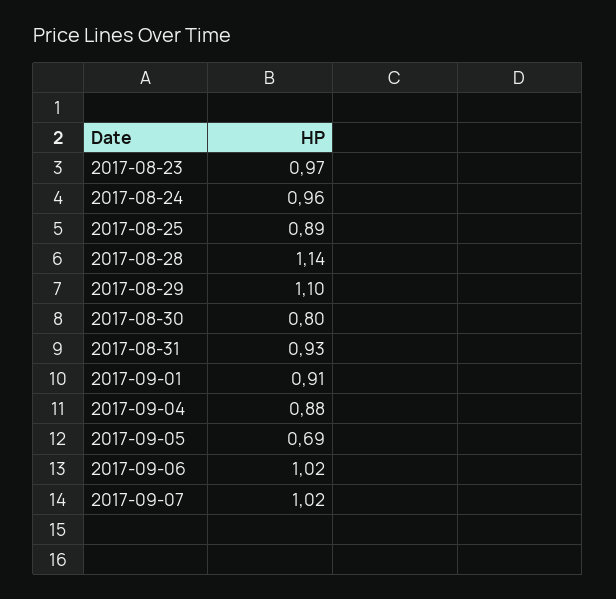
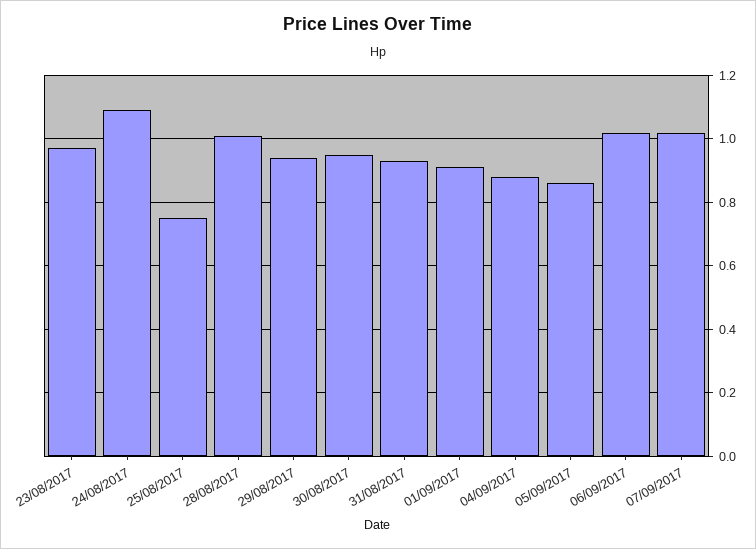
2017-08-24: 0.96 -> 1.1
2017-08-25: 0.89 -> 0.75
2017-08-28: 1.14 -> 1
2017-08-29: 1.1 -> 0.95
2017-08-30: 0.8 -> 0.95
2017-09-05: 0.69 -> 0.85

